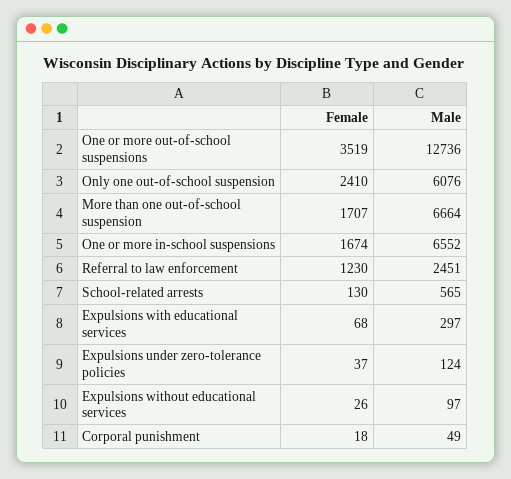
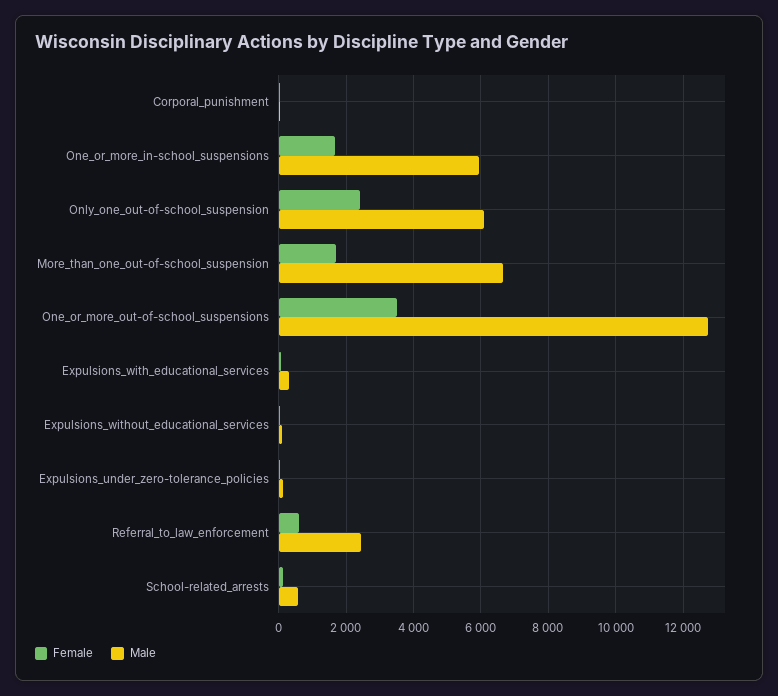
Male, One or more in-school suspensions: 6552 -> 6000
Female, Referral to law enforcement: 1230 -> 600

